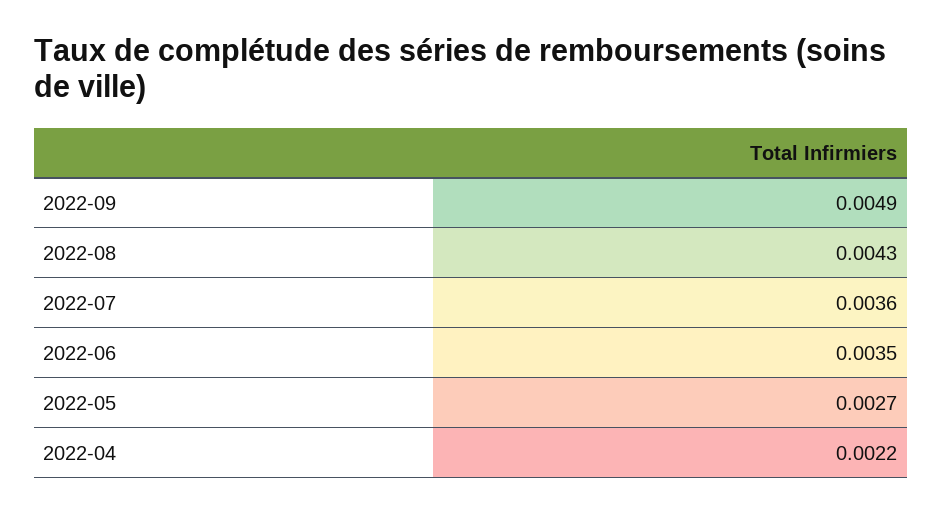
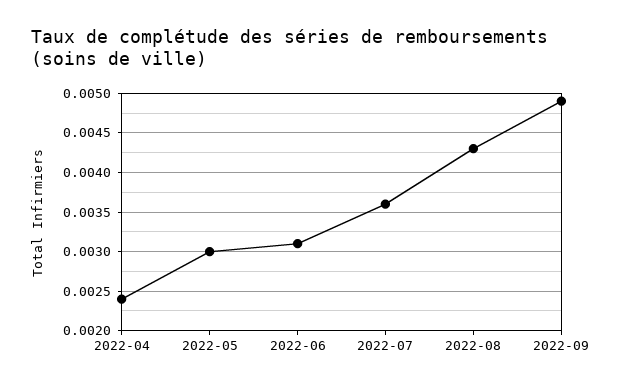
2022-06: 0.0035 -> 0.0031
2022-05: 0.0027 -> 0.003
2022-04: 0.0022 -> 0.0024

